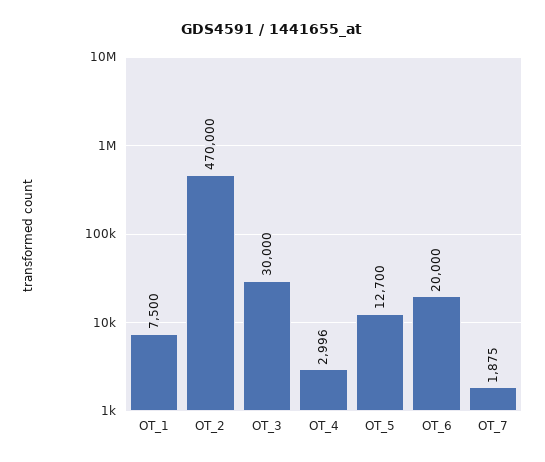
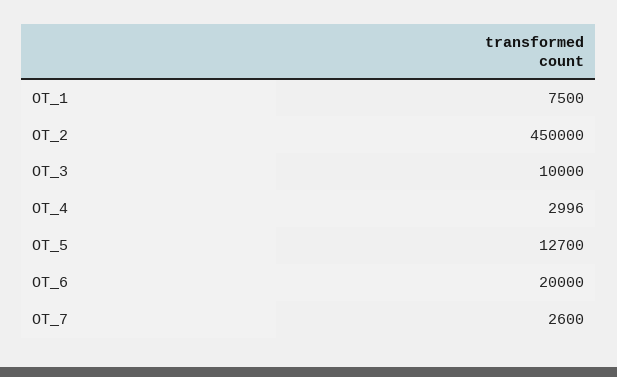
ОТ_2: 470000 -> 450000
ОТ_3: 30000 -> 10000
ОТ_7: 1875 -> 2600

